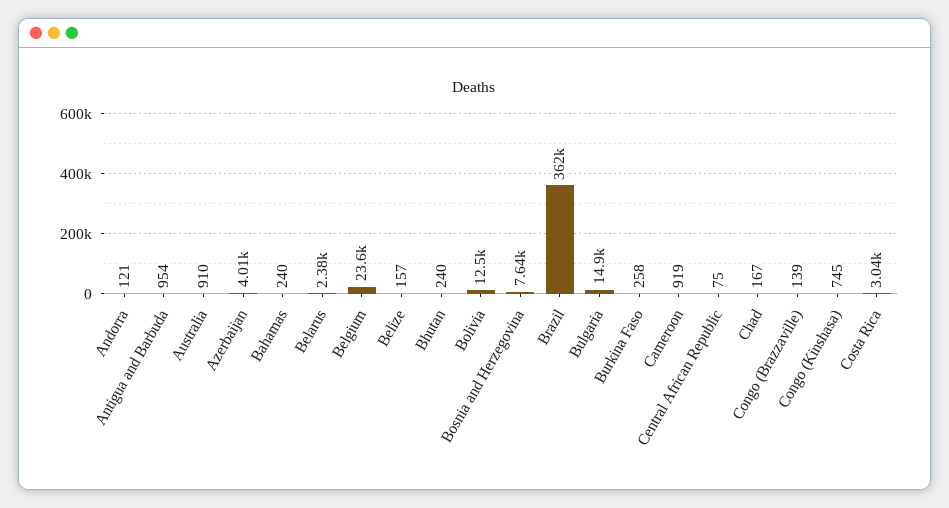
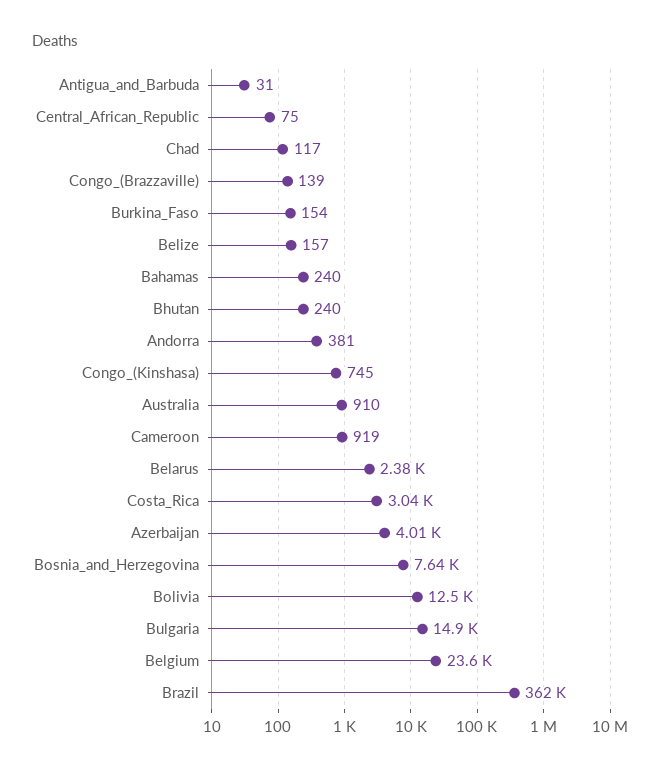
Andorra: 121 -> 381
Antigua and Barbuda: 954 -> 31
Burkina Faso: 258 -> 154
Chad: 167 -> 117

